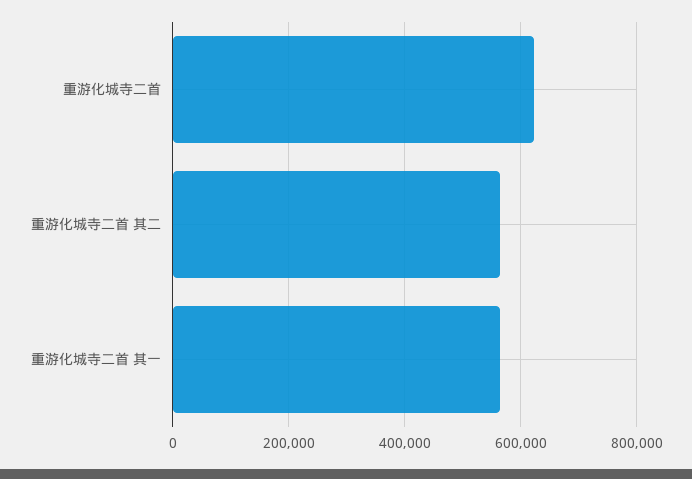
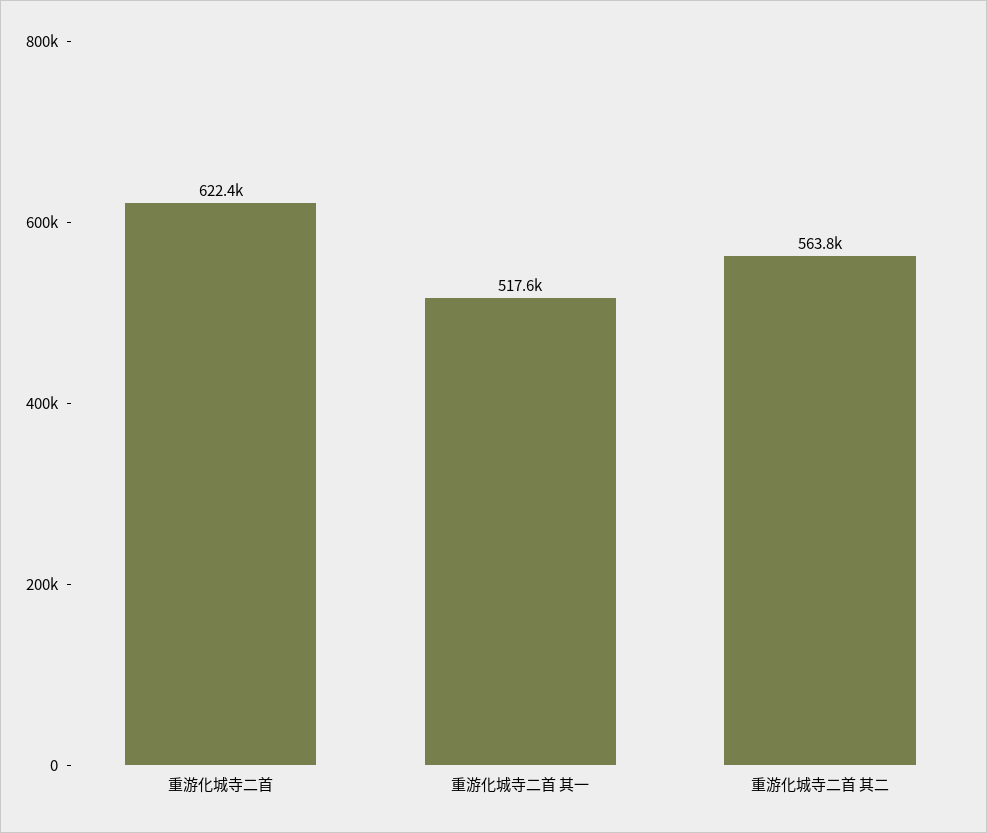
重游化城寺二首 其一: 560000 -> 517600

